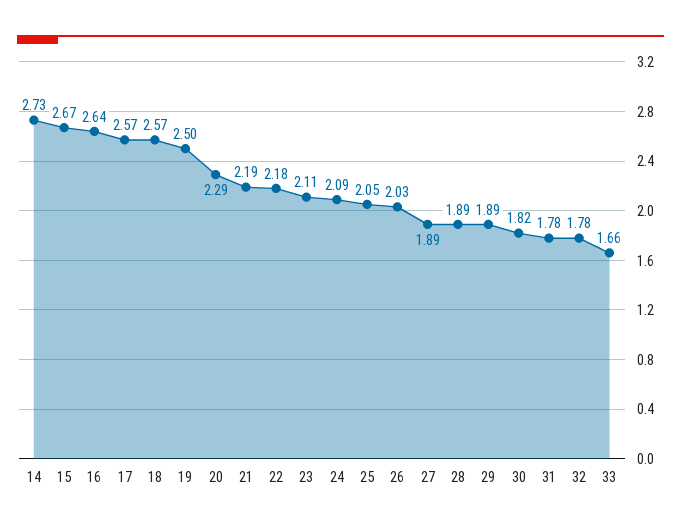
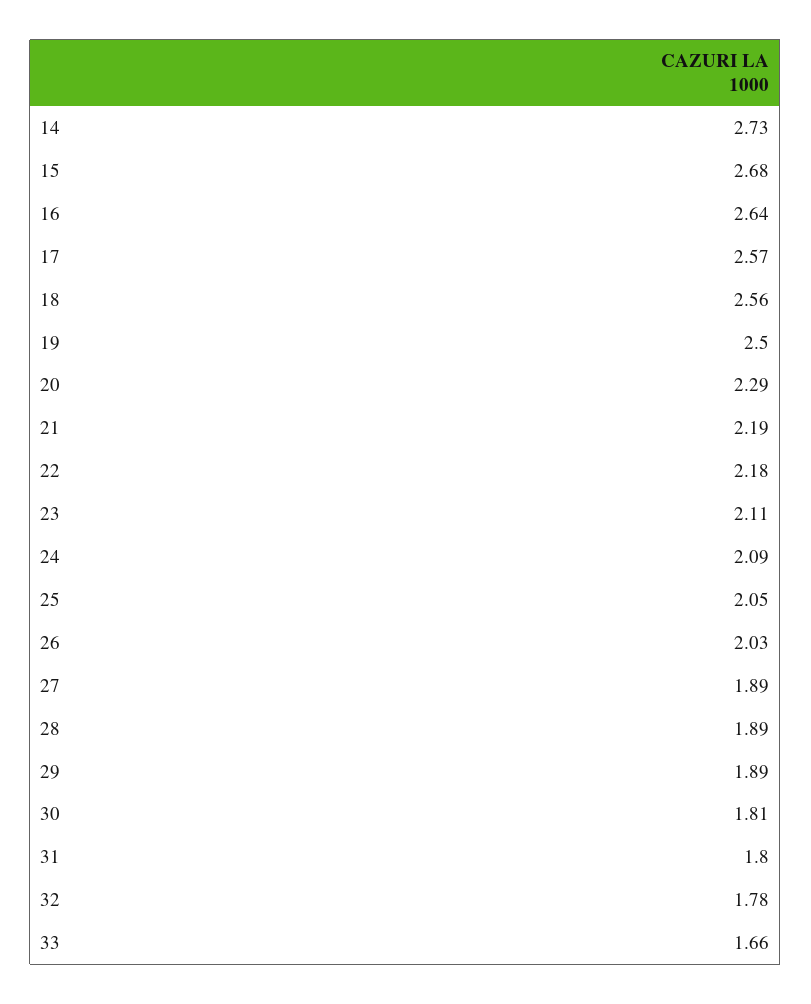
15: 2.67 -> 2.68
18: 2.57 -> 2.56
30: 1.82 -> 1.81
31: 1.78 -> 1.8

